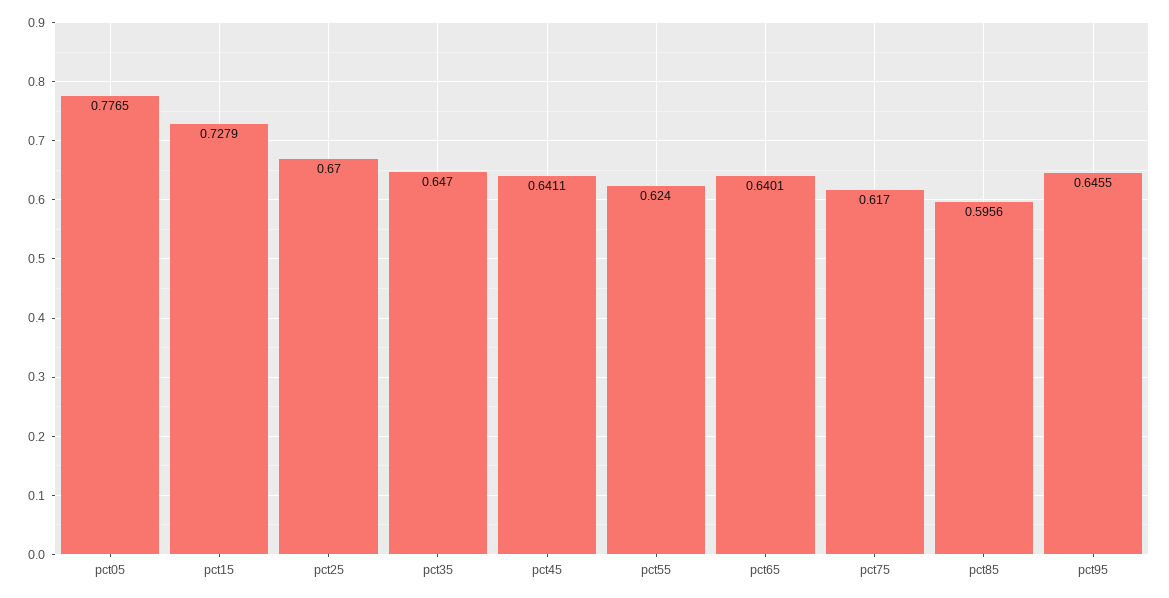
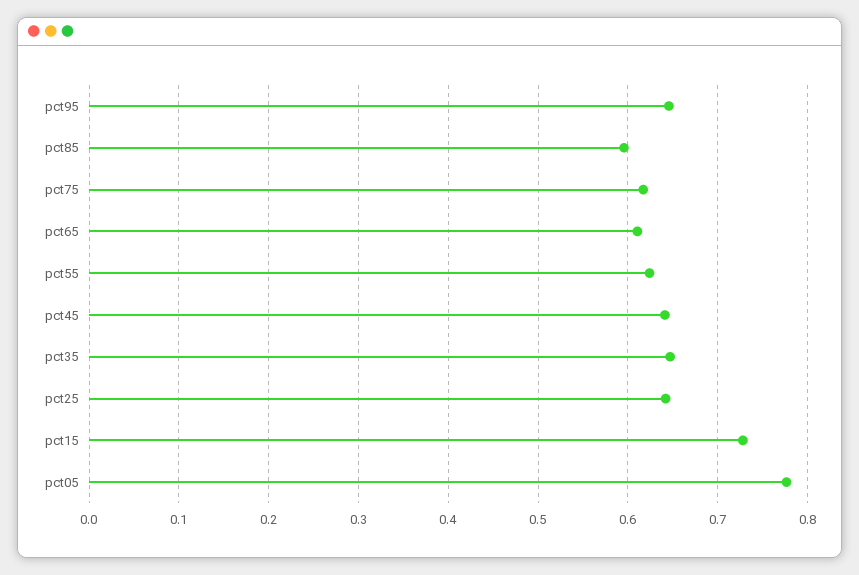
pct25: 0.67 -> 0.64
pct65: 0.6401 -> 0.61

